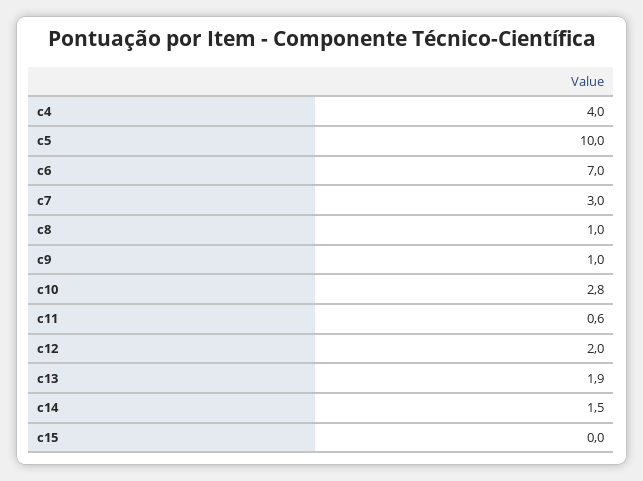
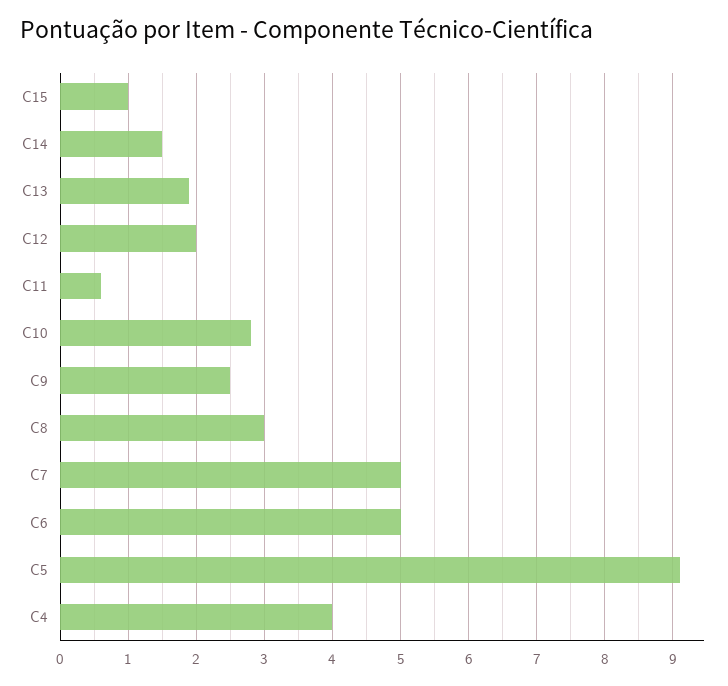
c5: 10 -> 9.1
c6: 7 -> 5
c7: 3 -> 5
c8: 1 -> 3
c9: 1 -> 2.5
c15: 0 -> 1

